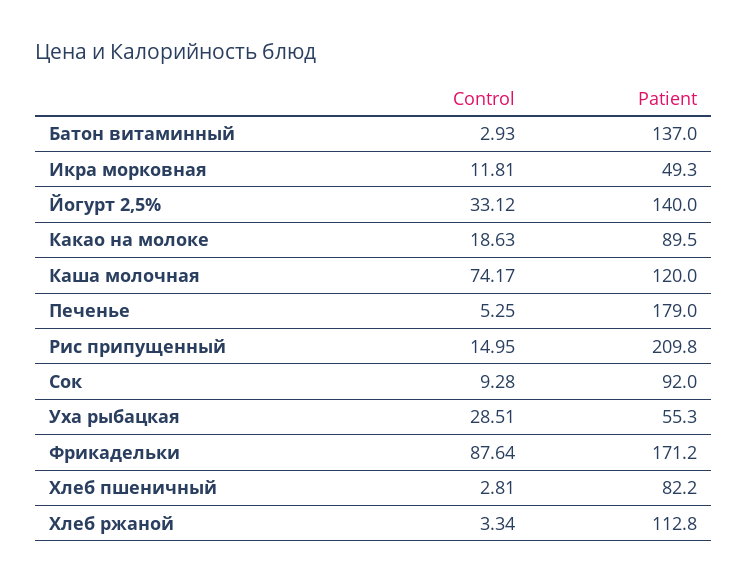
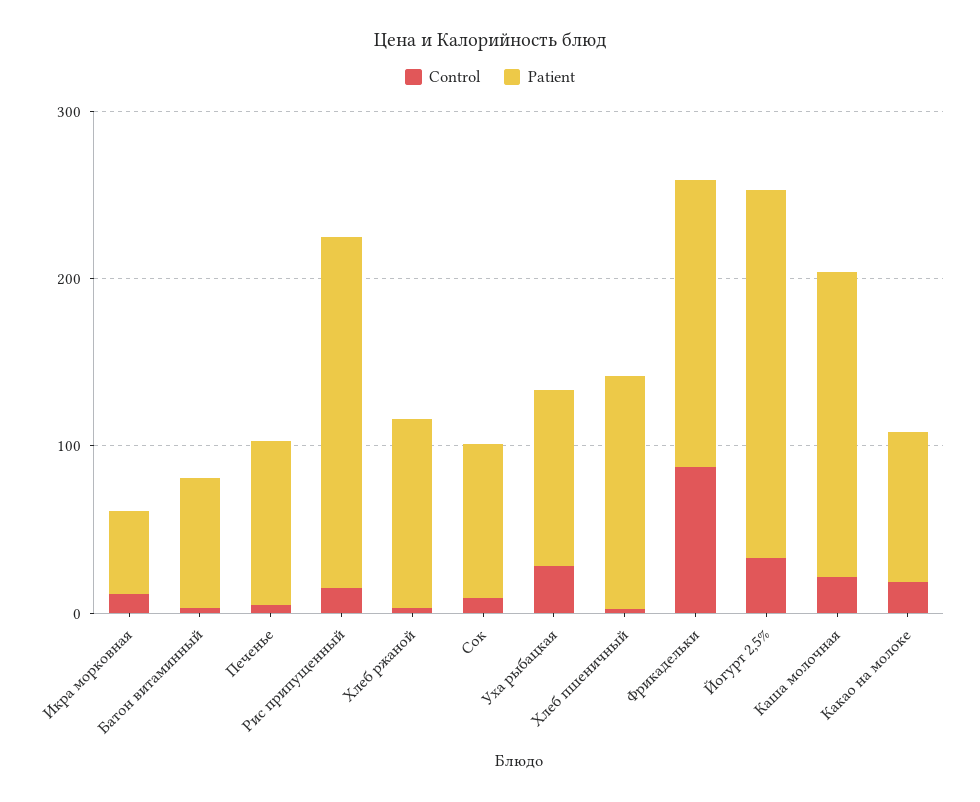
Patient, Батон витаминный: 137 -> 80
Patient, Йогурт 2,5%: 140 -> 220
Control, Каша молочная: 74.17 -> 20
Patient, Каша молочная: 120 -> 180
Patient, Печенье: 179 -> 100
Patient, Уха рыбацкая: 55.3 -> 100
Patient, Хлеб пшеничный: 82.2 -> 140

